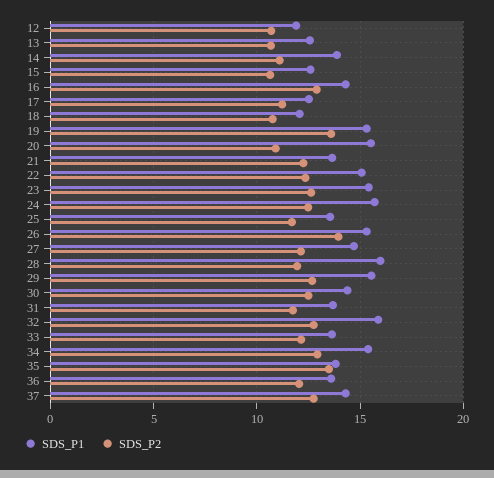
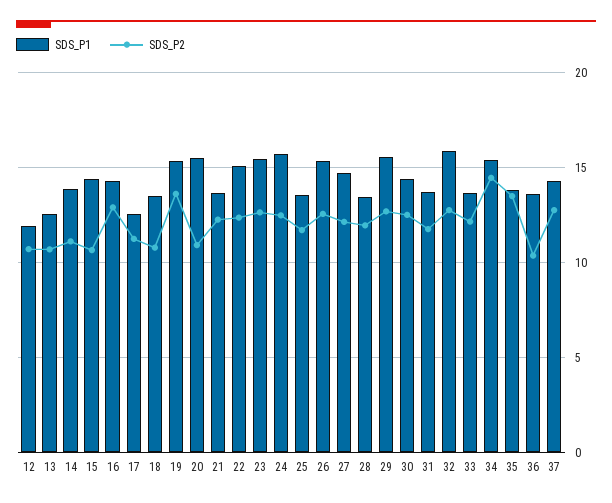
SDS_P1, 15: 12.5 -> 14.5
SDS_P1, 18: 12 -> 13.5
SDS_P2, 26: 14 -> 12.5
SDS_P1, 28: 16 -> 13.5
SDS_P2, 34: 13 -> 14.5
SDS_P2, 36: 12 -> 10.5

